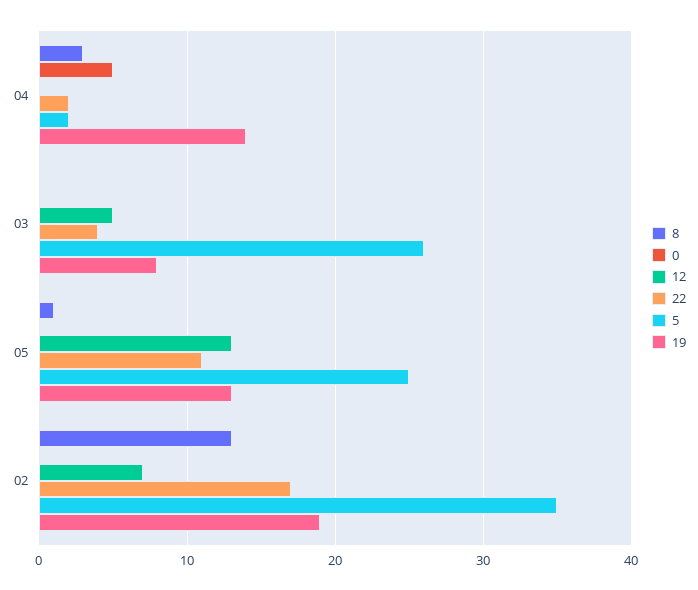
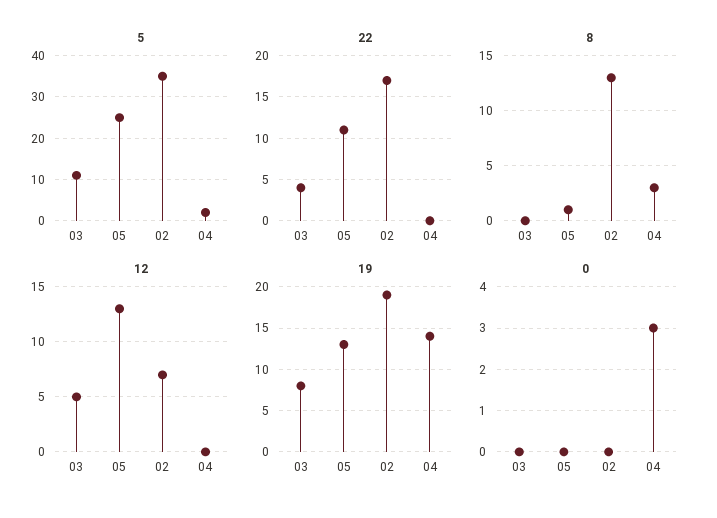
0, 04: 5 -> 3
22, 04: 2 -> 0
5, 03: 26 -> 10

